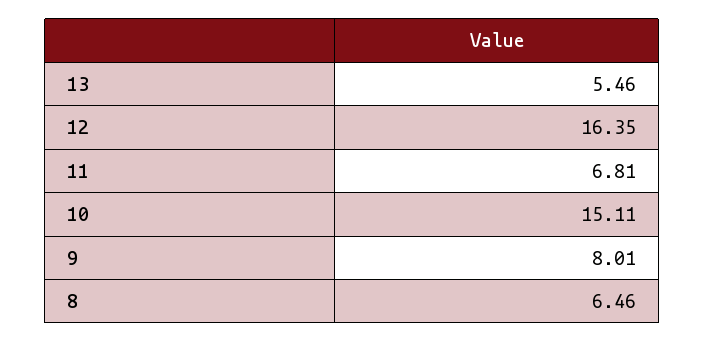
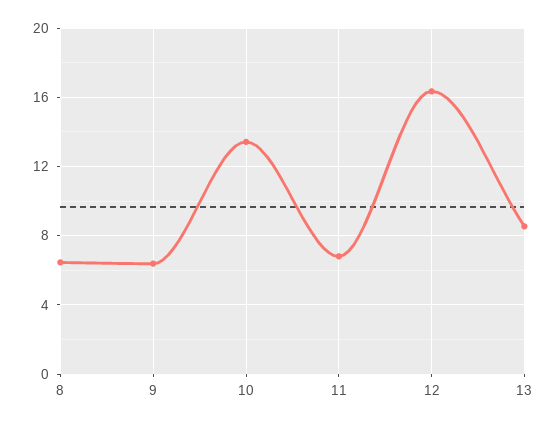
13: 5.46 -> 8.5
10: 15.11 -> 13.5
9: 8.01 -> 6.5

